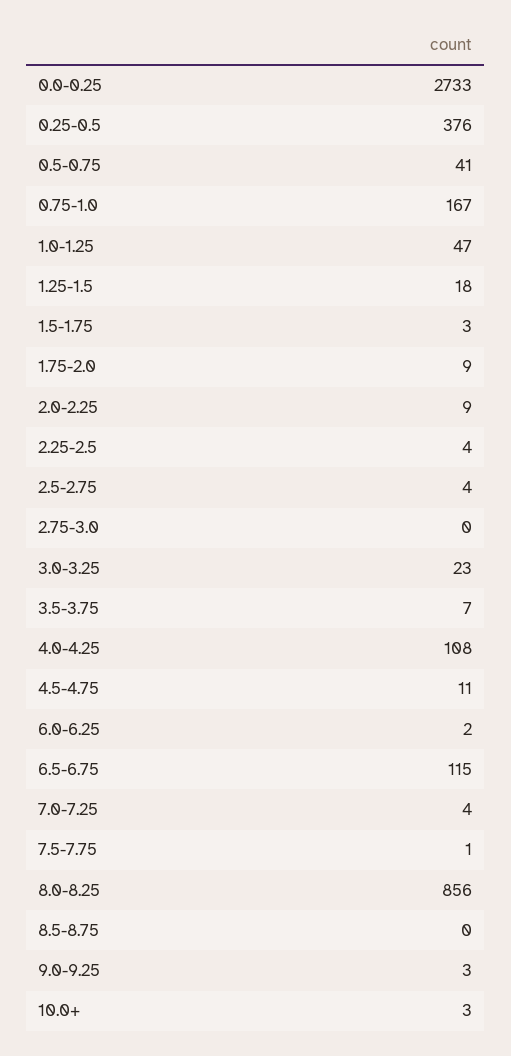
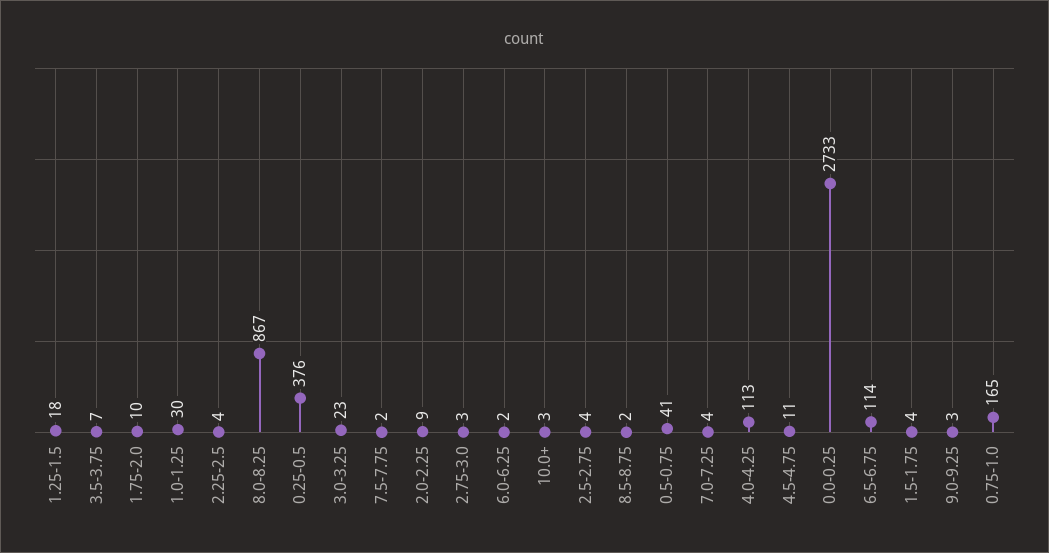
0.75-1.0: 167 -> 165
1.0-1.25: 47 -> 30
1.5-1.75: 3 -> 4
1.75-2.0: 9 -> 10
2.75-3.0: 0 -> 3
4.0-4.25: 108 -> 113
6.5-6.75: 115 -> 114
7.5-7.75: 1 -> 2
8.0-8.25: 856 -> 867
8.5-8.75: 0 -> 2

